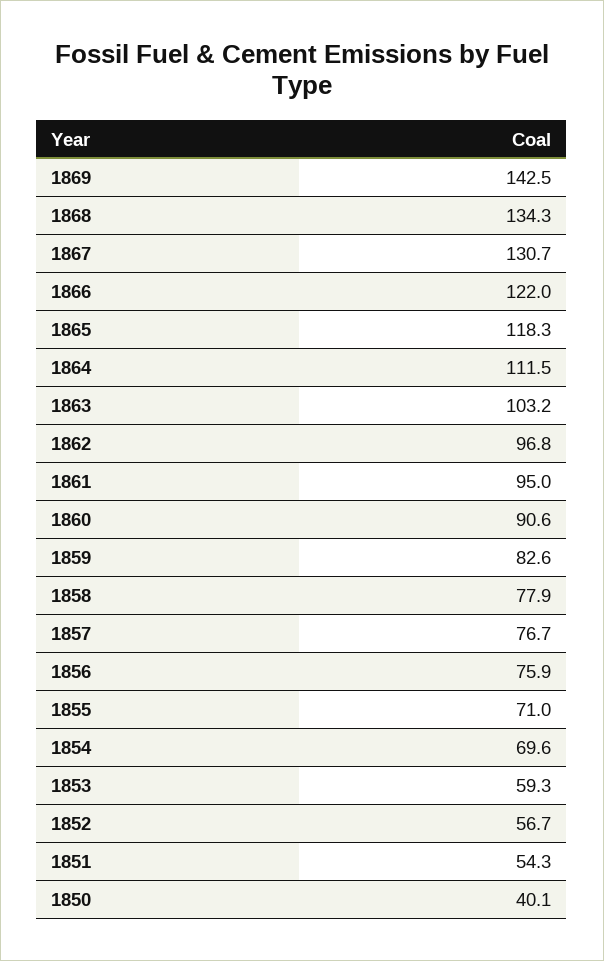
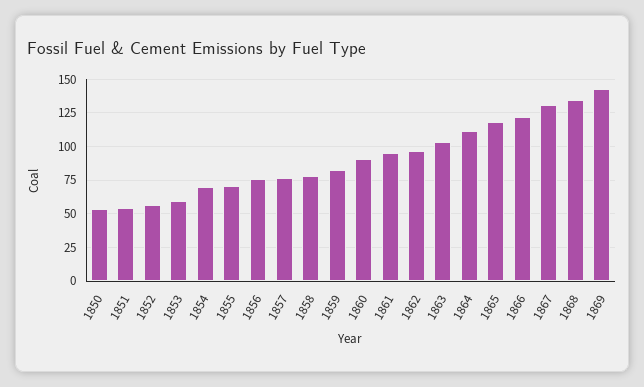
1850: 40.1 -> 55

